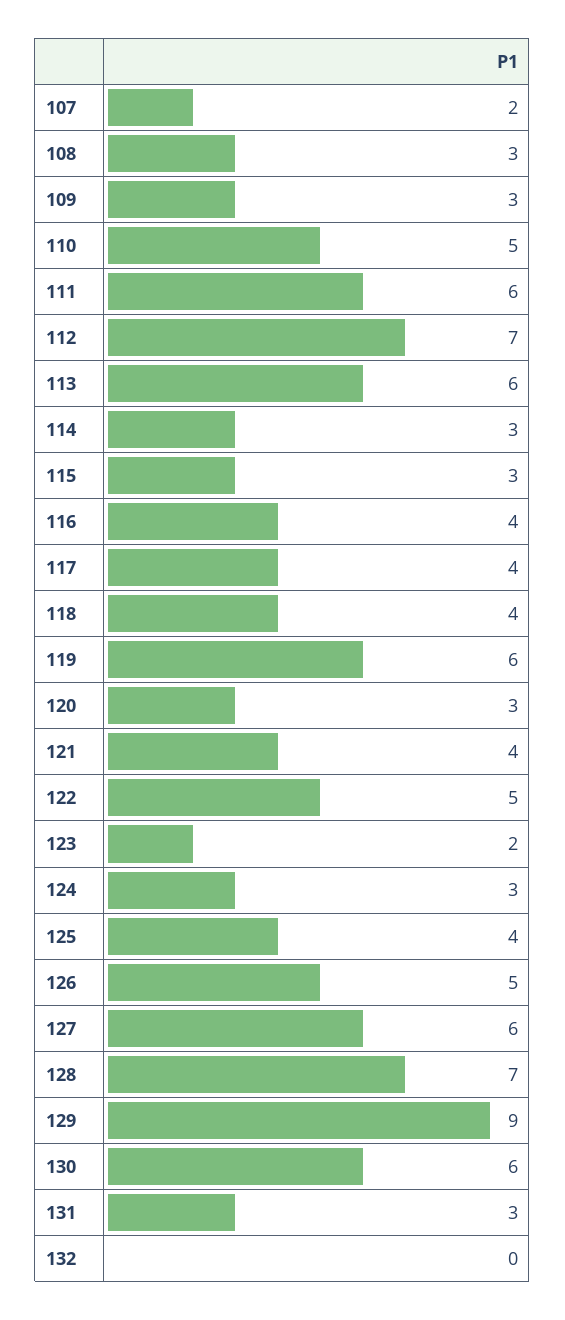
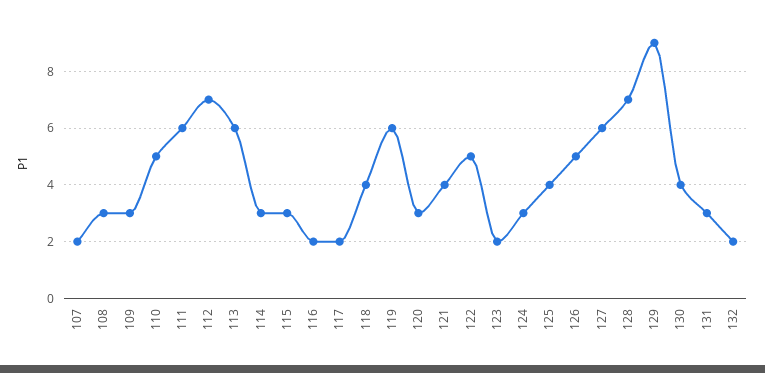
116: 4 -> 2
117: 4 -> 2
130: 6 -> 4
132: 0 -> 2

